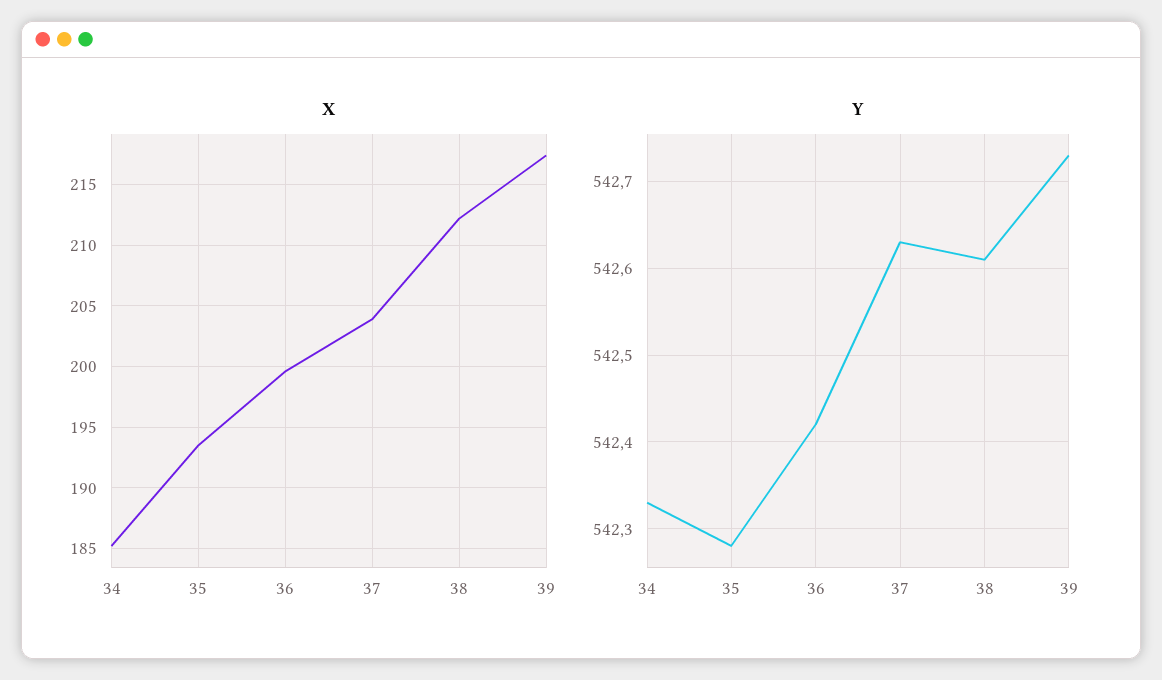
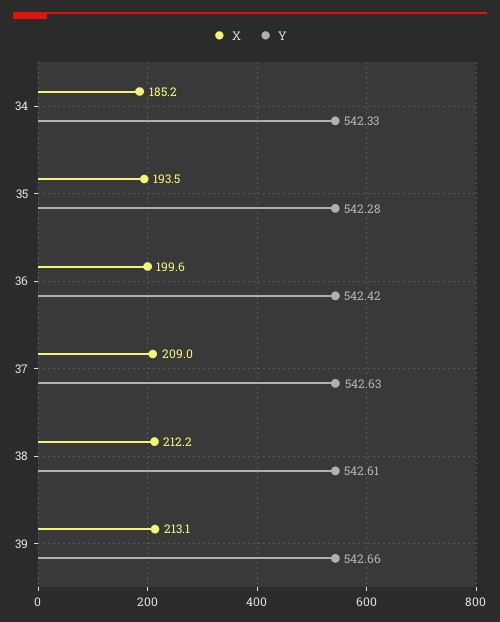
X, 37: 204 -> 209
X, 39: 217.5 -> 213.1
Y, 39: 542.73 -> 542.66

